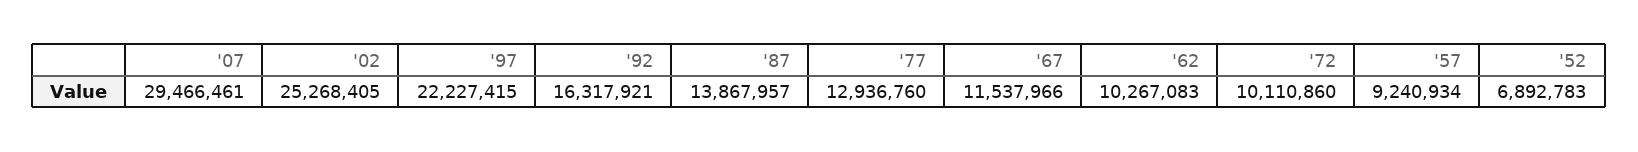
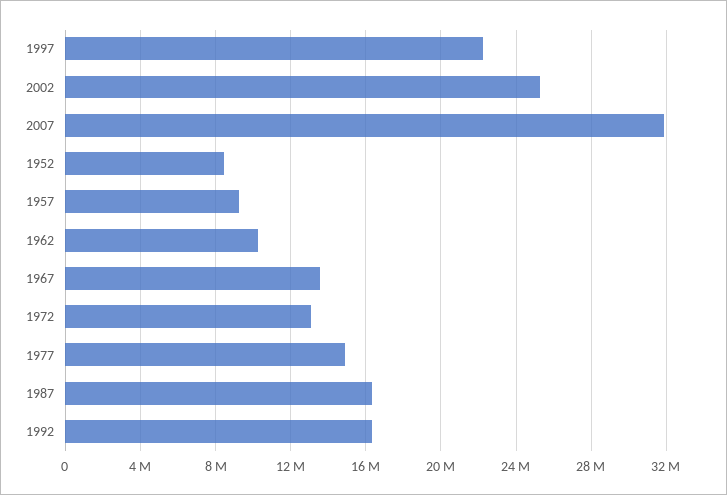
'07: 29466461 -> 32000000
'87: 13867957 -> 16500000
'77: 12936760 -> 15000000
'67: 11537966 -> 13500000
'72: 10110860 -> 13000000
'52: 6892783 -> 8500000

